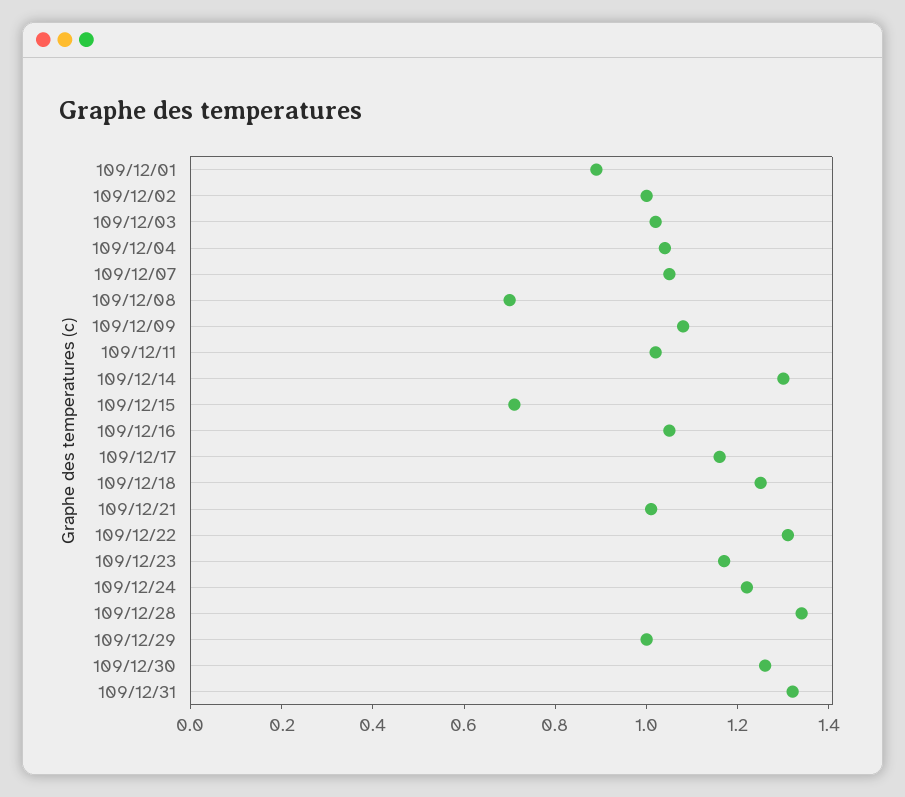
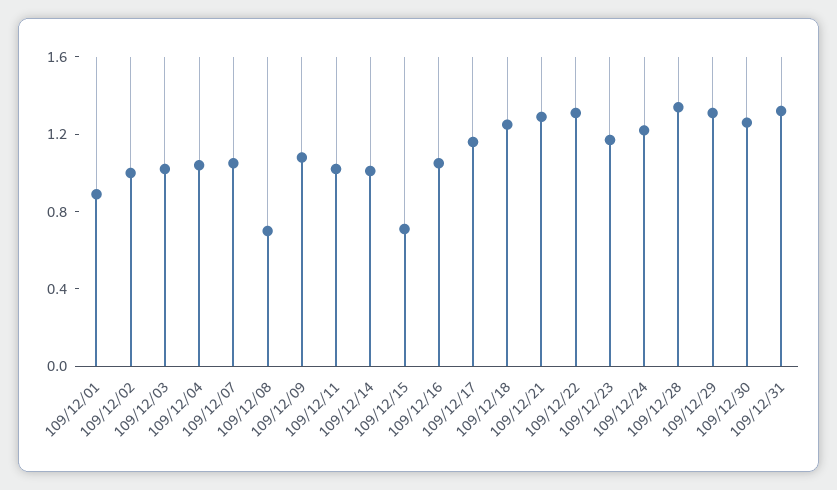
109/12/14: 1.3 -> 1
109/12/21: 1 -> 1.3
109/12/29: 1 -> 1.3

